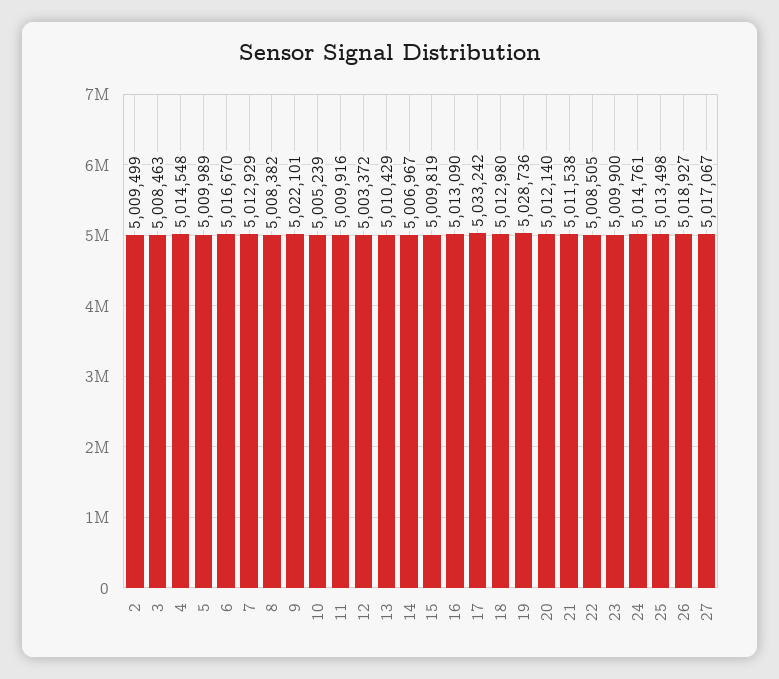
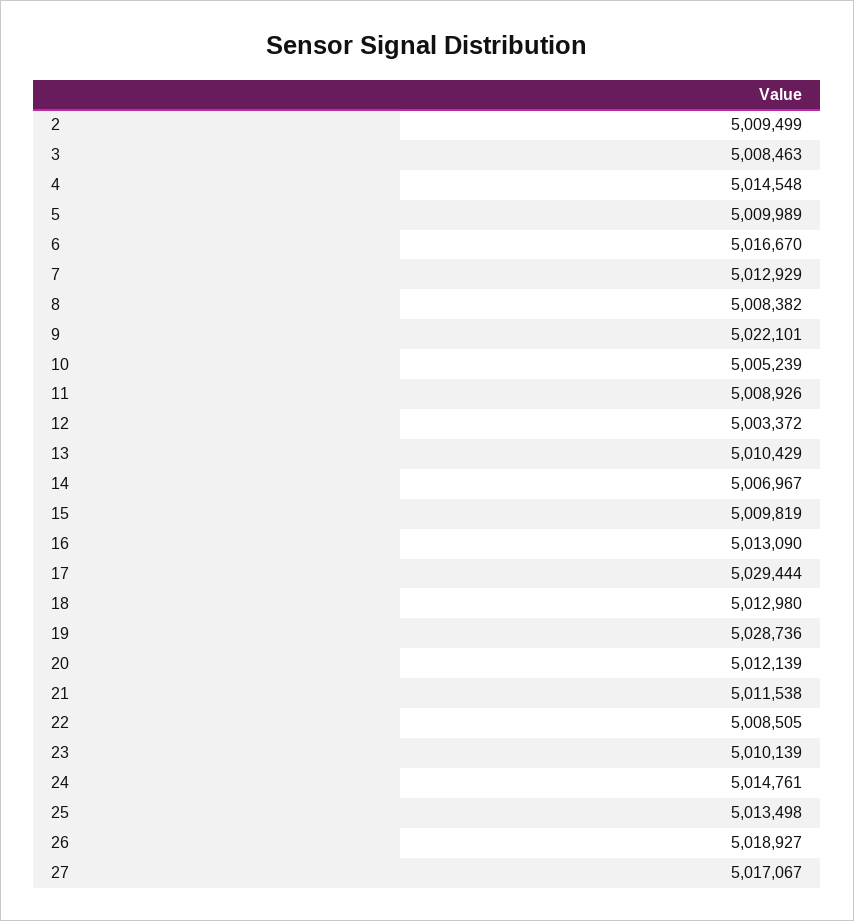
11: 5009916 -> 5008926
17: 5033242 -> 5029444
20: 5012140 -> 5012139
23: 5009900 -> 5010139

